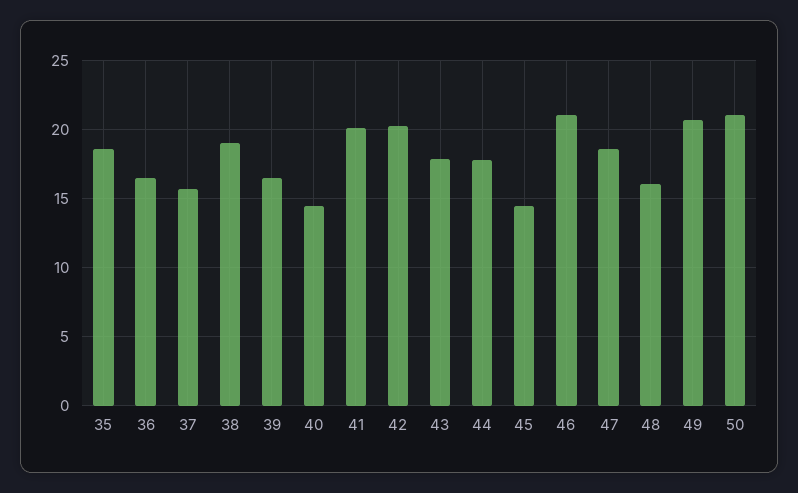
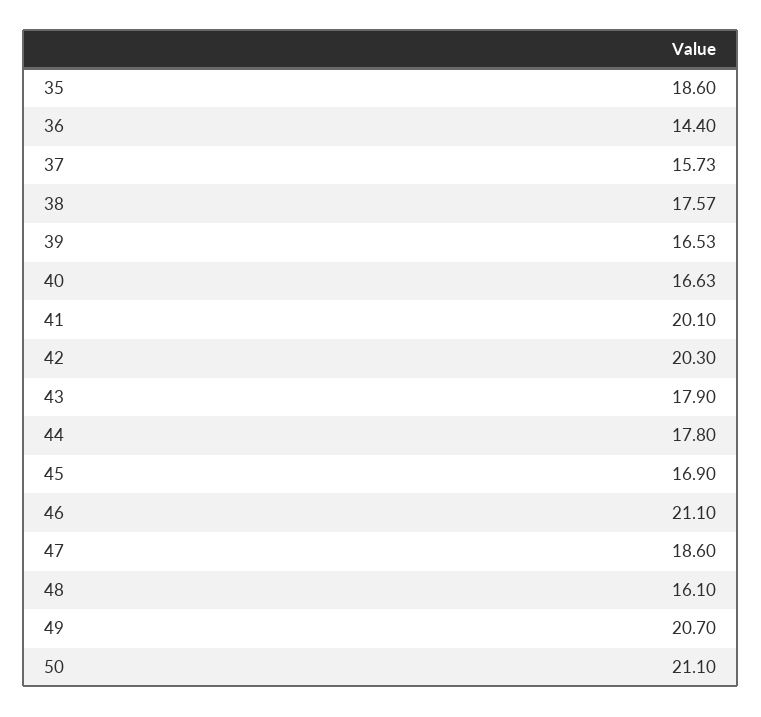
36: 16.5 -> 14.4
38: 19 -> 17.57
40: 14.5 -> 16.63
45: 14.5 -> 16.9

